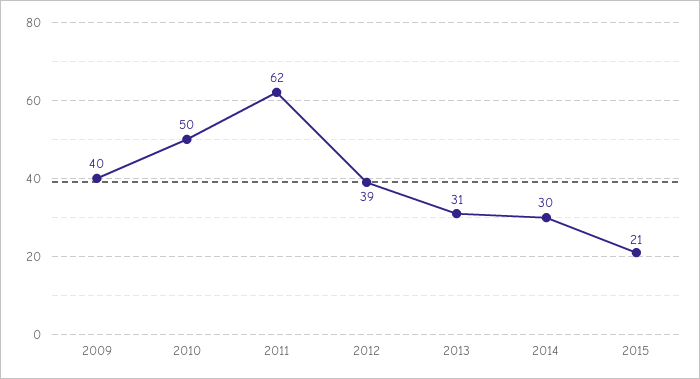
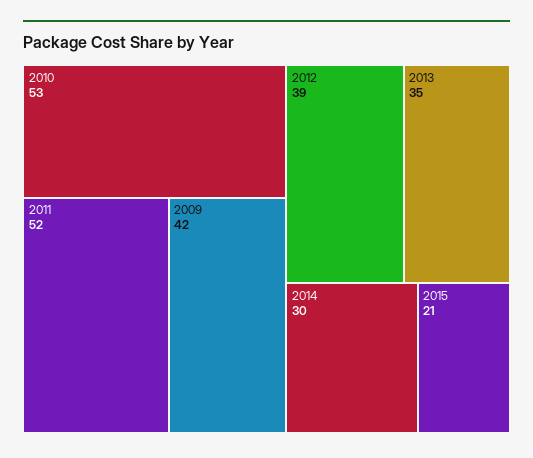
2009: 40 -> 42
2010: 50 -> 53
2011: 62 -> 52
2013: 31 -> 35

